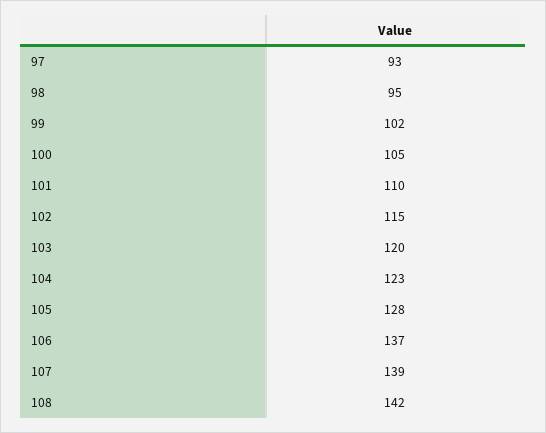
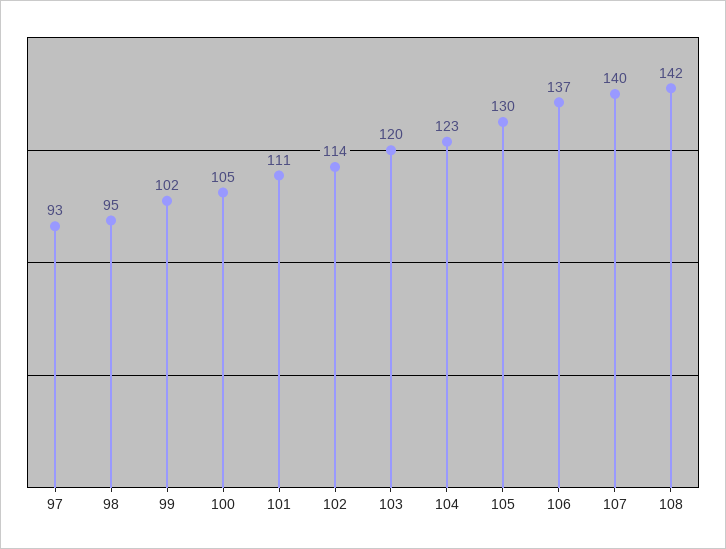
101: 110 -> 111
102: 115 -> 114
105: 128 -> 130
107: 139 -> 140

